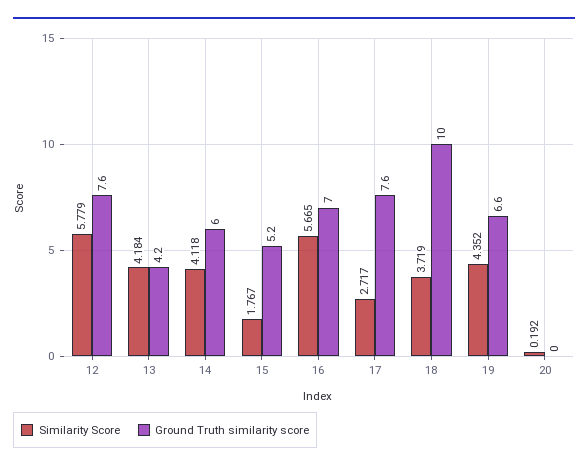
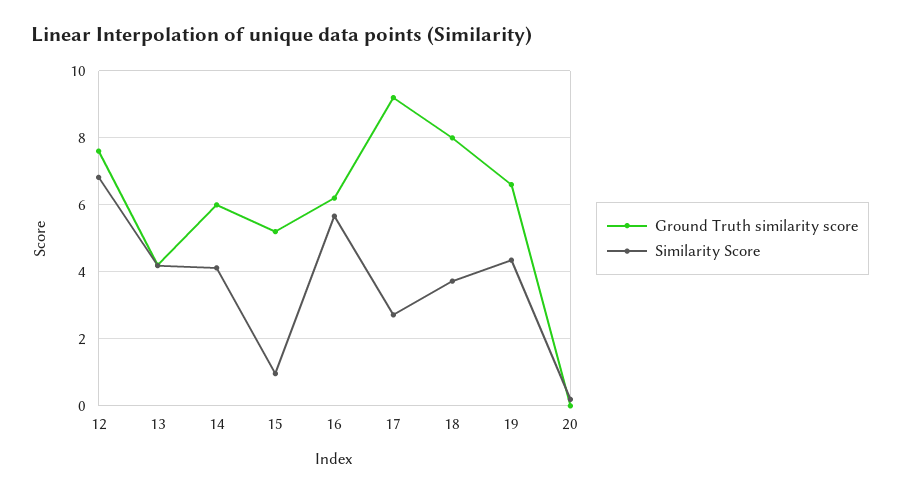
Similarity Score, 12: 5.779 -> 6.8
Similarity Score, 15: 1.767 -> 1
Ground Truth similarity score, 16: 7 -> 6.2
Ground Truth similarity score, 17: 7.6 -> 9.2
Ground Truth similarity score, 18: 10 -> 8

